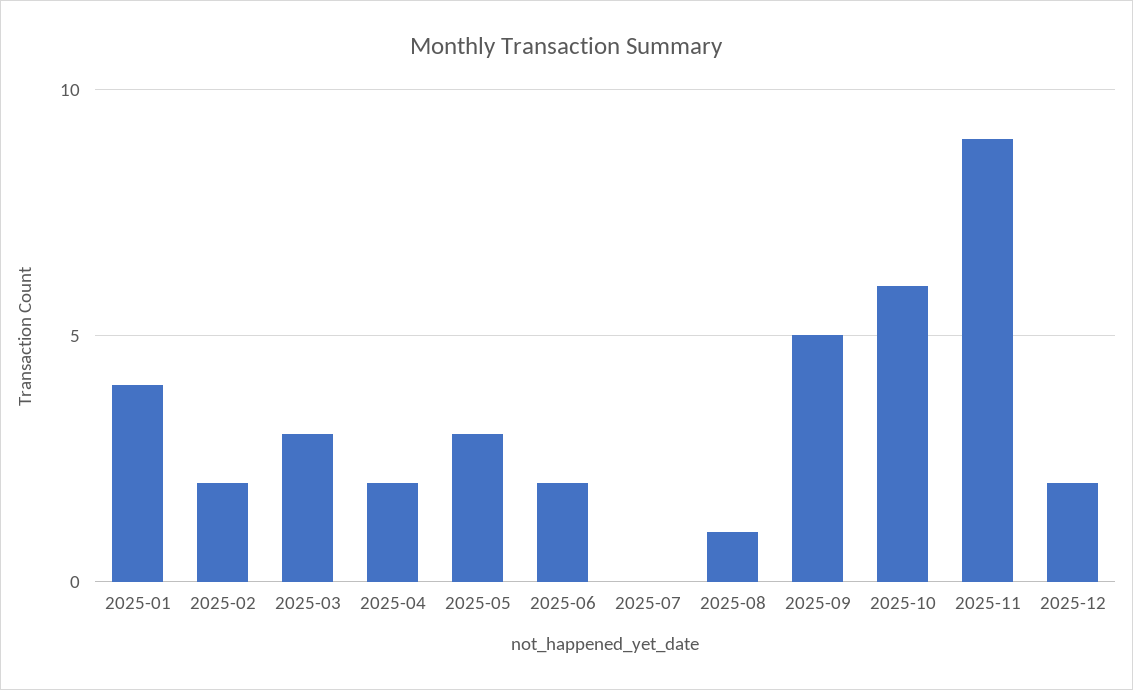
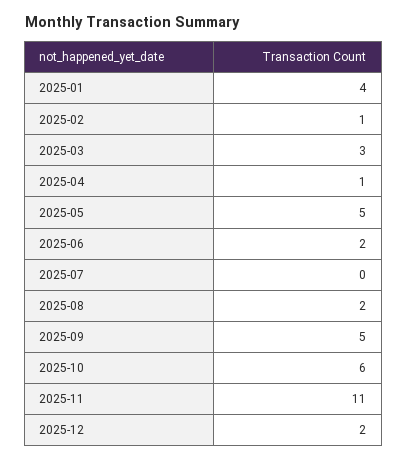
2025-02: 2 -> 1
2025-04: 2 -> 1
2025-05: 3 -> 5
2025-08: 1 -> 2
2025-11: 9 -> 11

